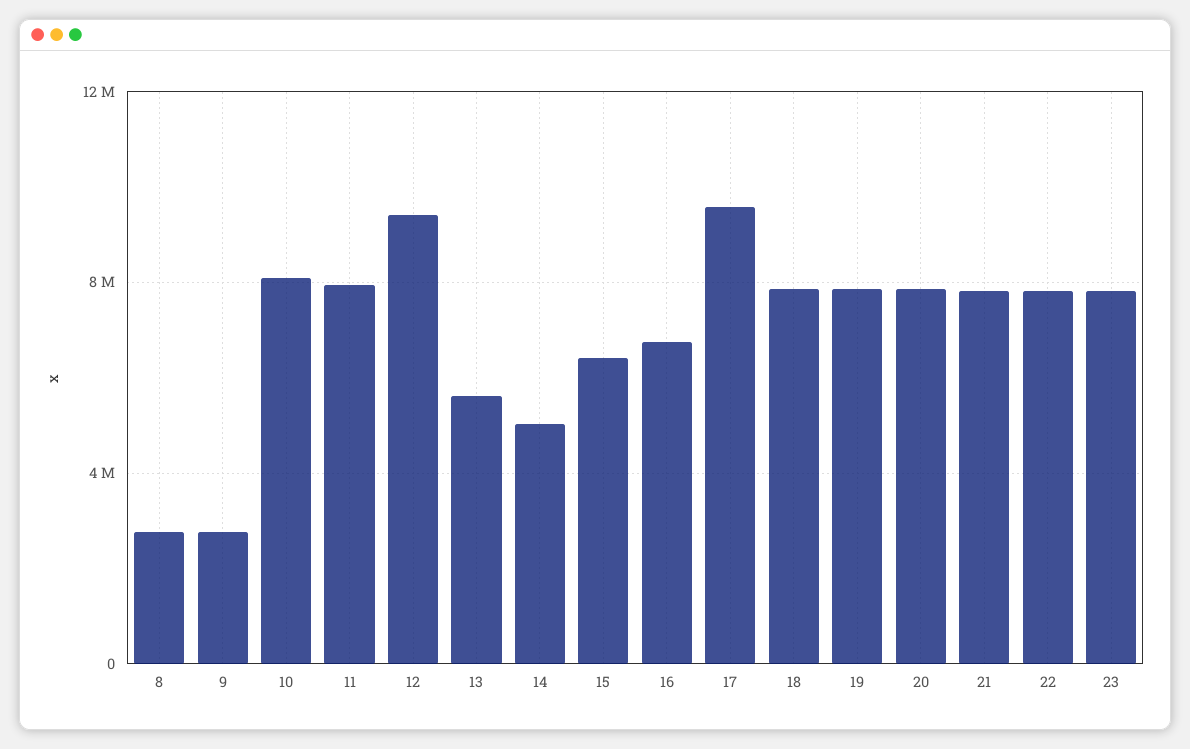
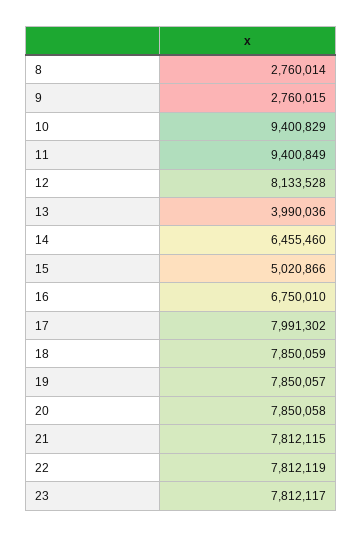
10: 8000000 -> 9400829
11: 8000000 -> 9400849
12: 9500000 -> 8133528
13: 5500000 -> 3990036
14: 5000000 -> 6455460
15: 6500000 -> 5020866
17: 9500000 -> 7991302

